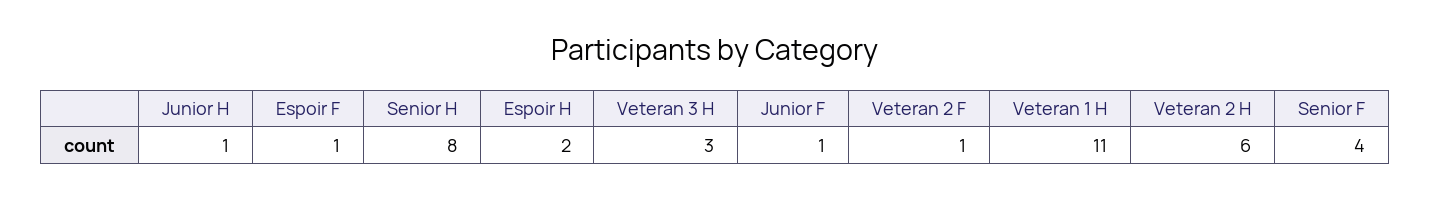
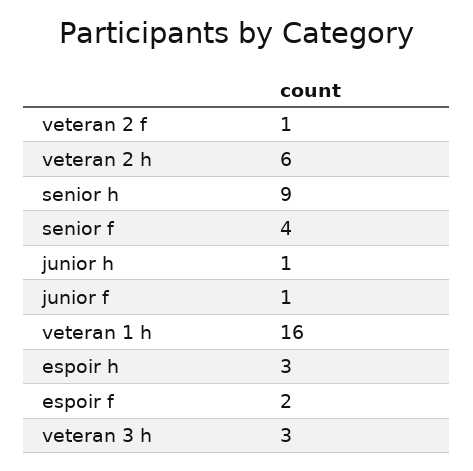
Espoir F: 1 -> 2
Senior H: 8 -> 9
Espoir H: 2 -> 3
Veteran 1 H: 11 -> 16

